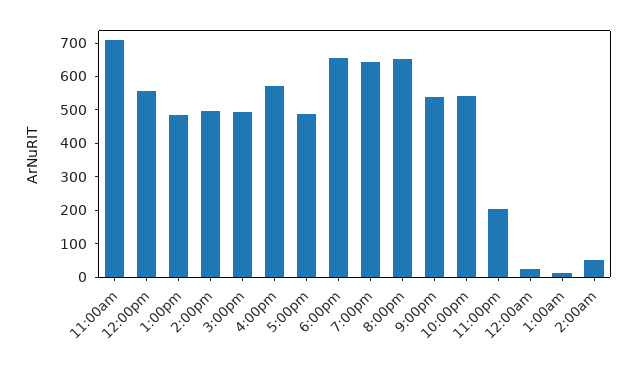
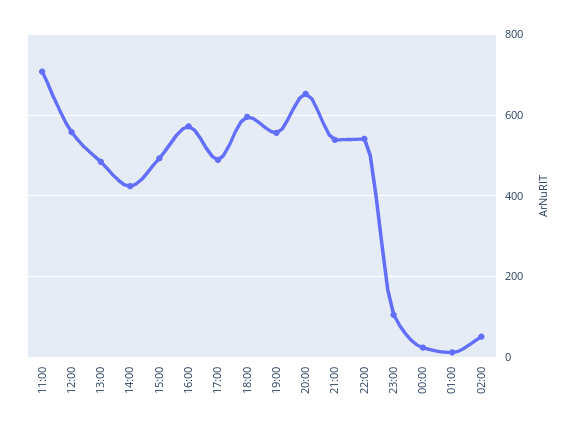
2:00pm: 500 -> 420
6:00pm: 650 -> 600
7:00pm: 650 -> 560
11:00pm: 200 -> 100

